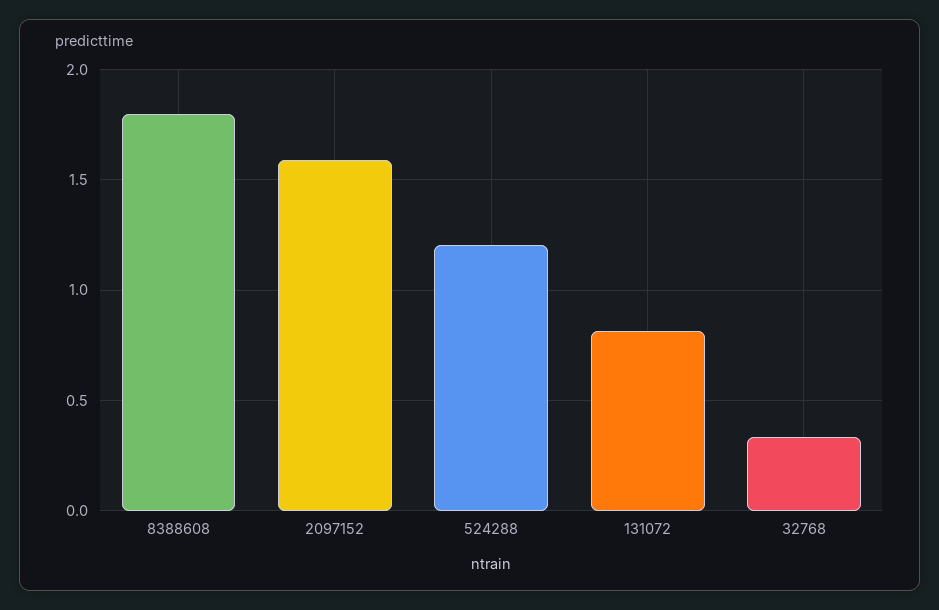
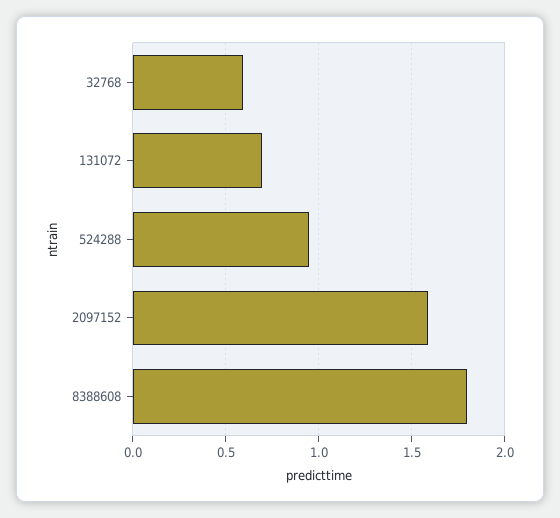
524288: 1.2 -> 0.95
131072: 0.8 -> 0.7
32768: 0.35 -> 0.6

